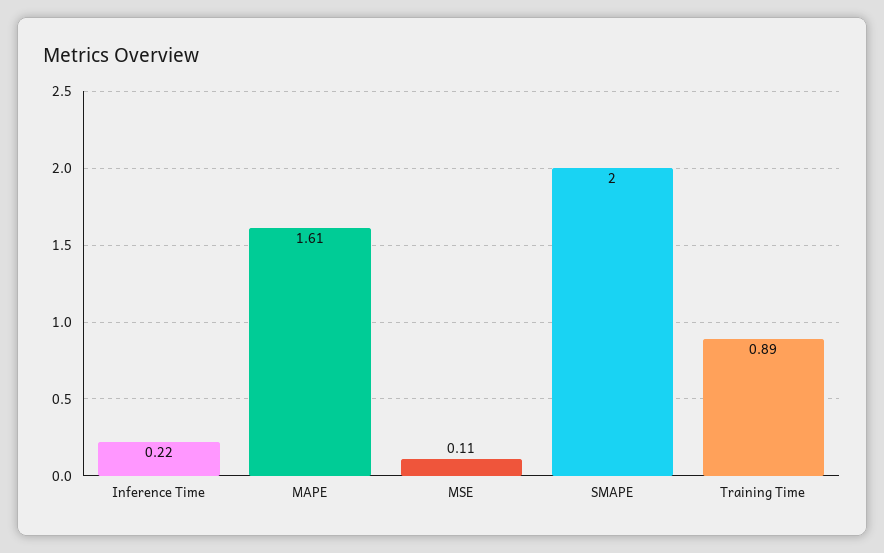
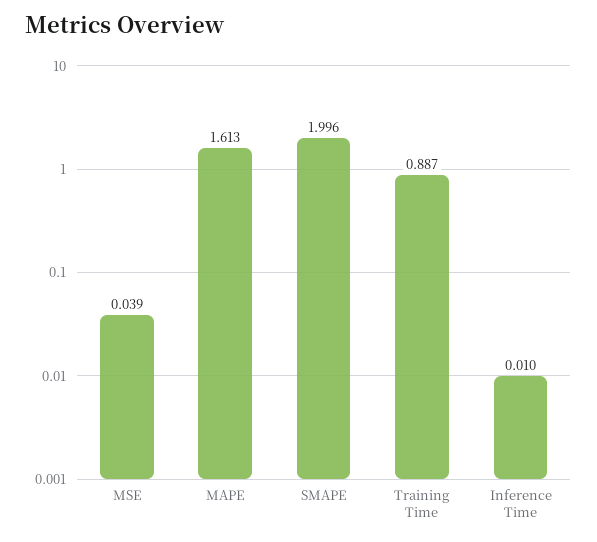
Inference Time: 0.22 -> 0.01
MSE: 0.11 -> 0.039

